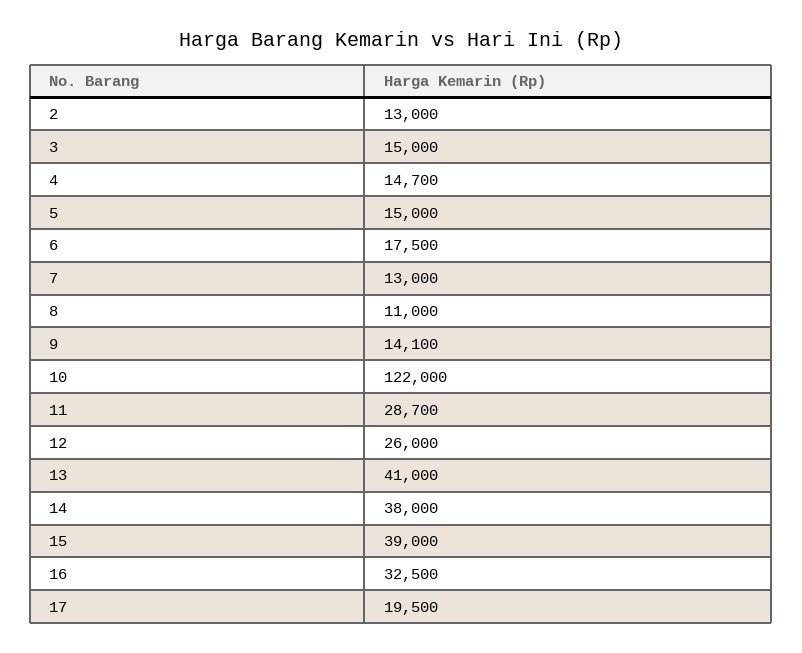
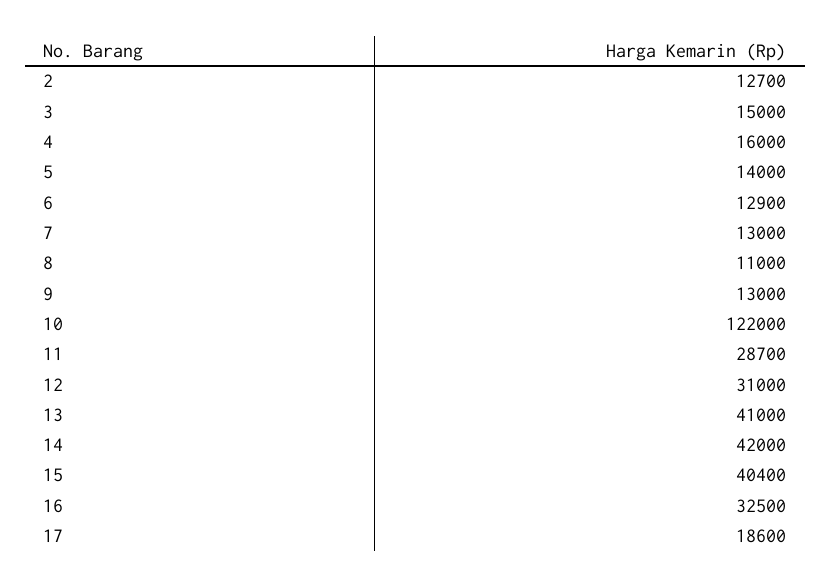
2: 13000 -> 12700
4: 14700 -> 16000
5: 15000 -> 14000
6: 17500 -> 12900
9: 14100 -> 13000
12: 26000 -> 31000
14: 38000 -> 42000
15: 39000 -> 40400
17: 19500 -> 18600

